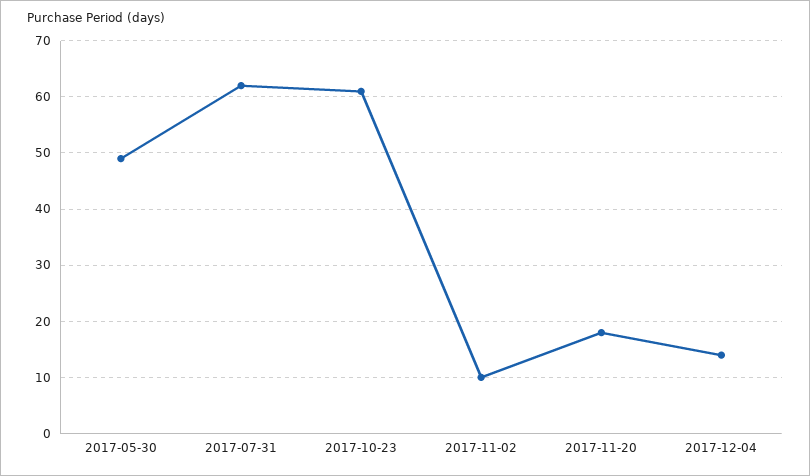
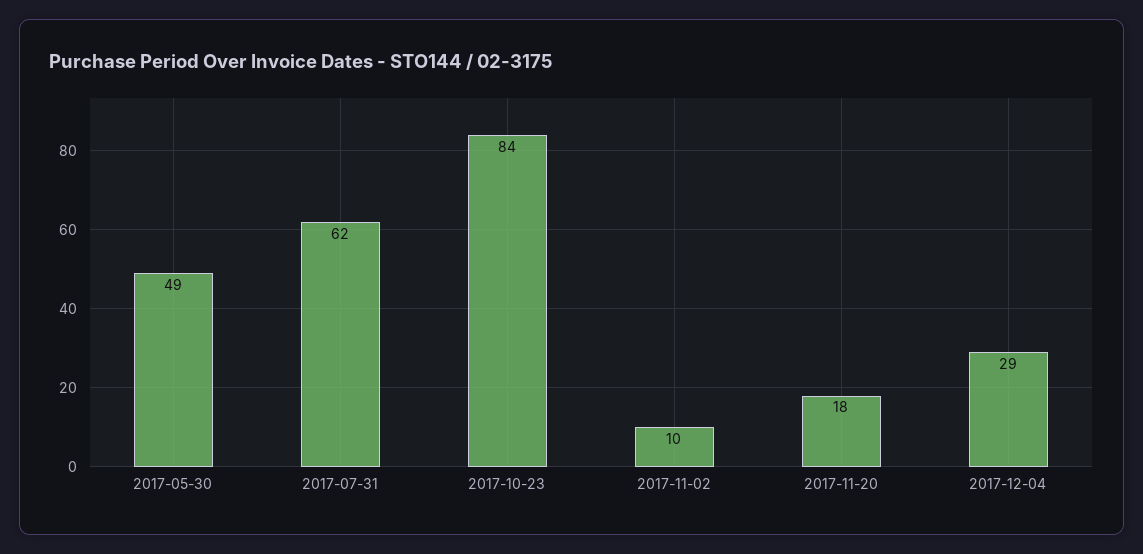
2017-10-23: 60 -> 84
2017-12-04: 15 -> 29

